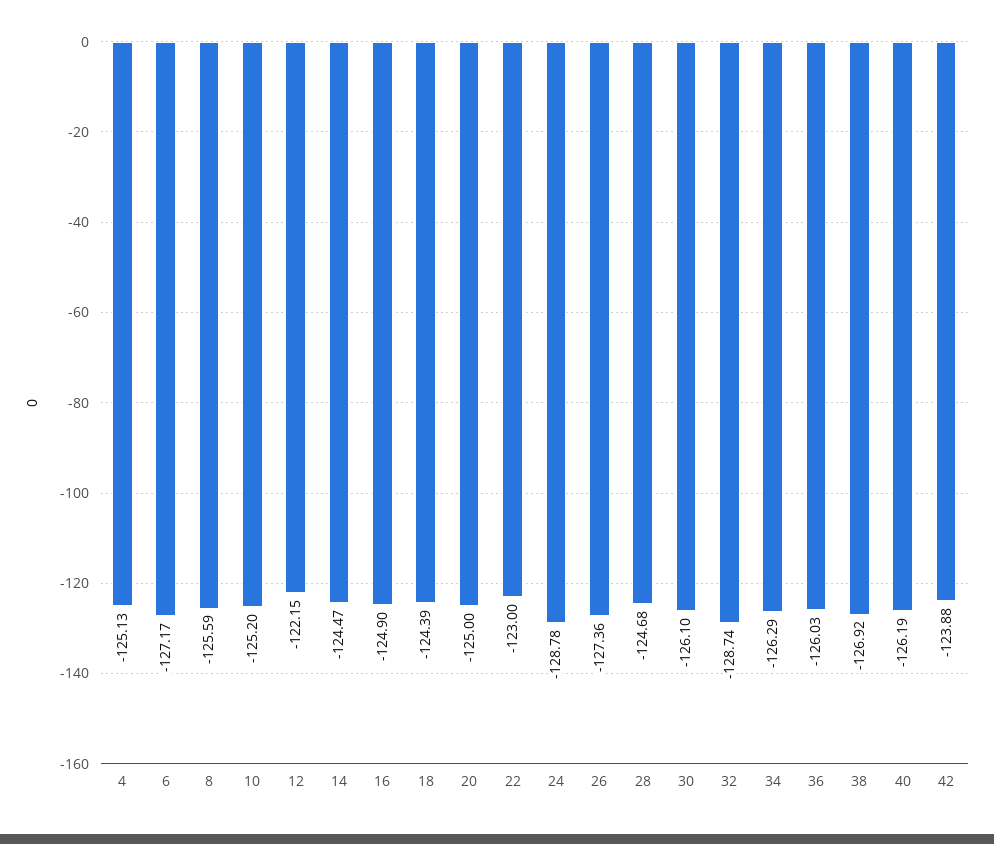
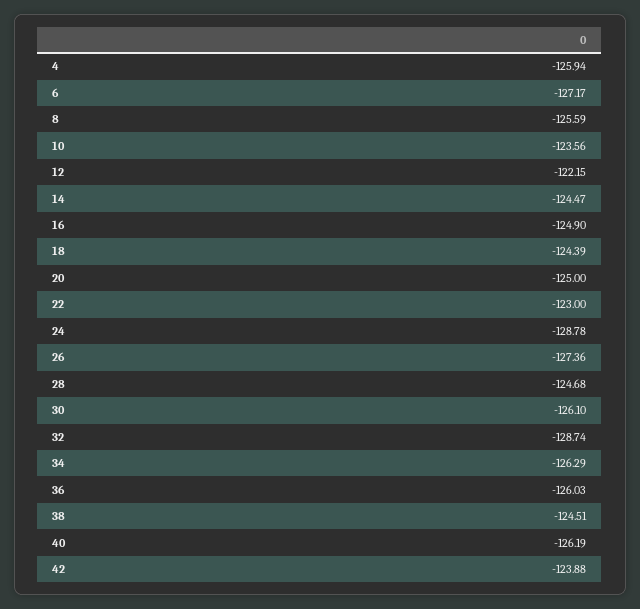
4: -125.13 -> -125.94
10: -125.2 -> -123.56
38: -126.92 -> -124.51

